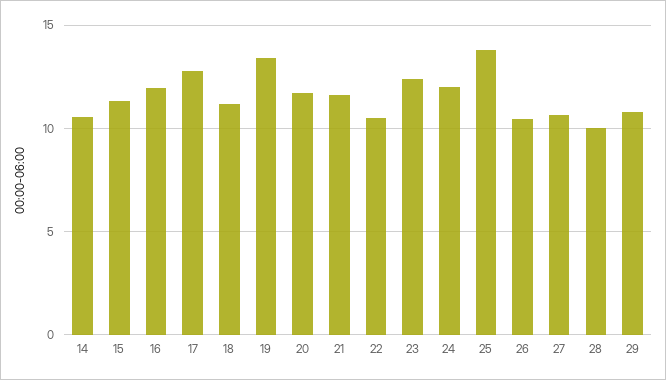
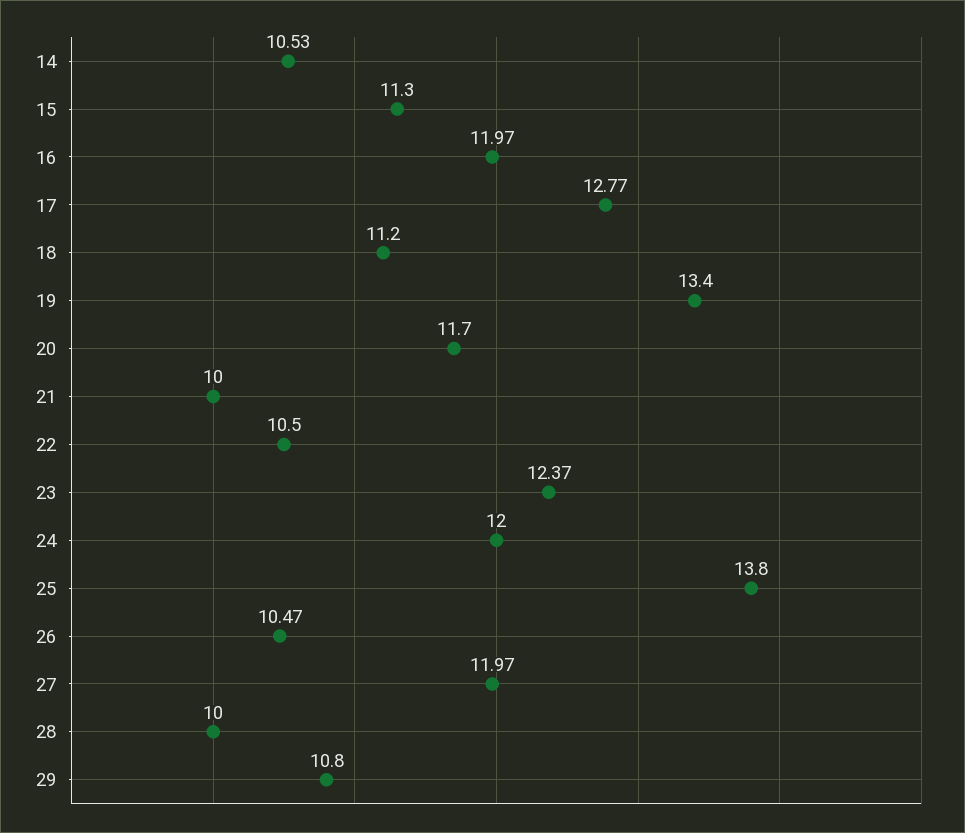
21: 11.5 -> 10
27: 10.5 -> 11.97

